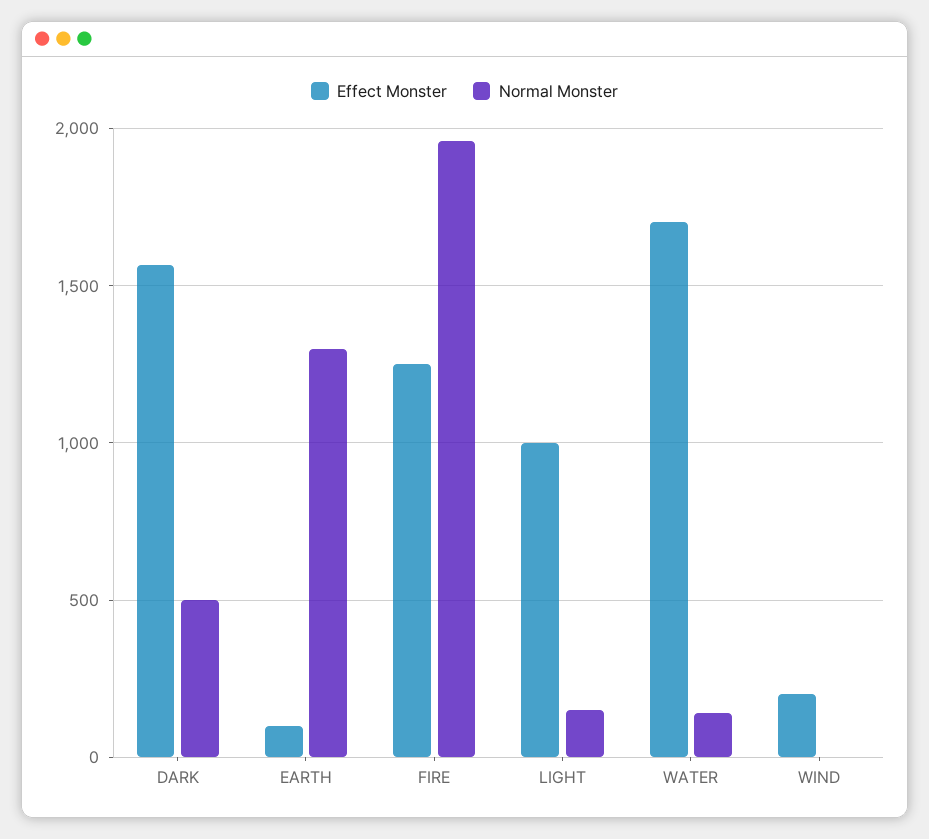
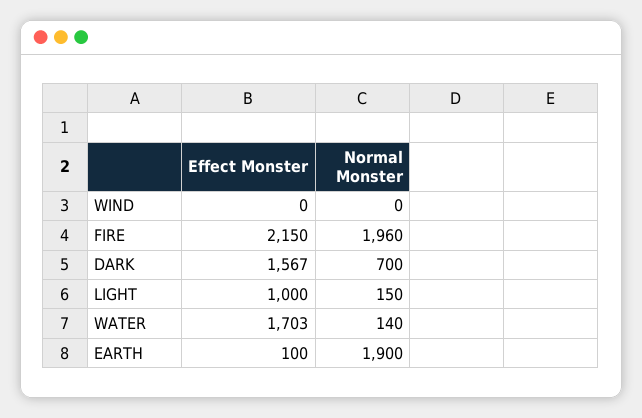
Normal Monster, DARK: 500 -> 700
Normal Monster, EARTH: 1300 -> 1900
Effect Monster, FIRE: 1250 -> 2150
Effect Monster, WIND: 200 -> 0

